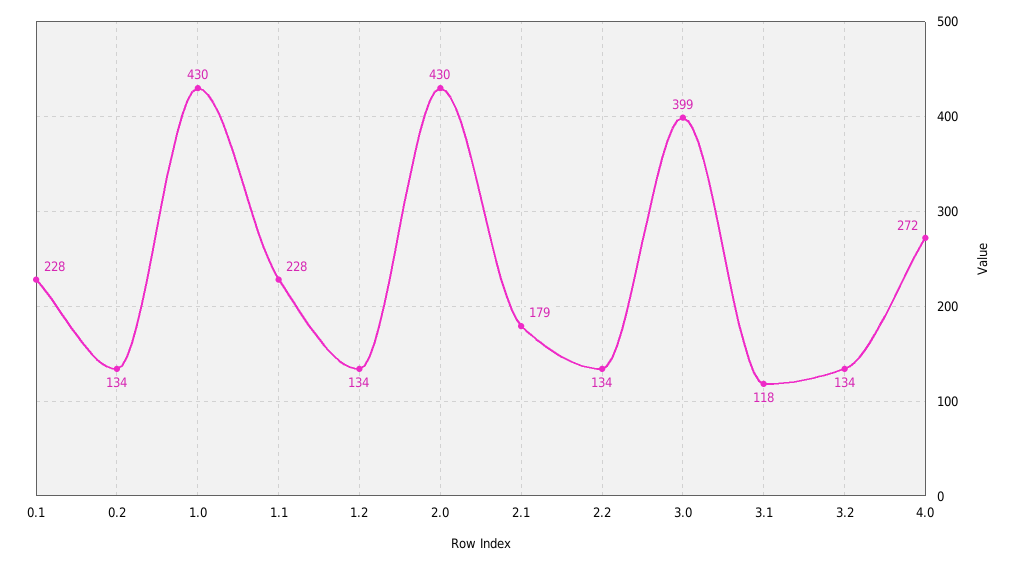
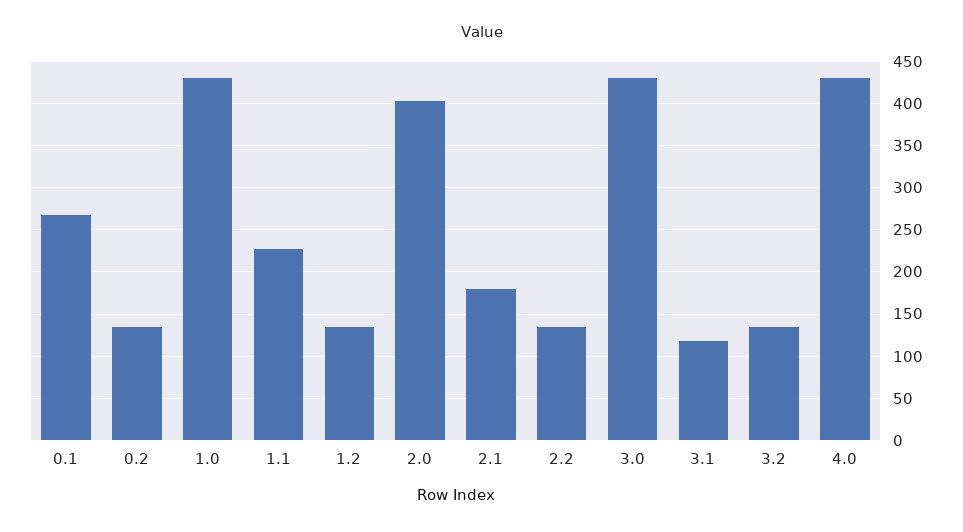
0.1: 228 -> 270
2.0: 430 -> 400
3.0: 399 -> 430
4.0: 272 -> 430

